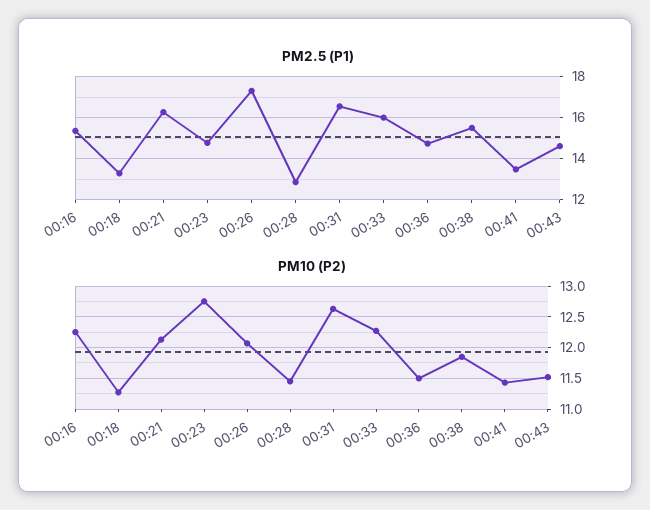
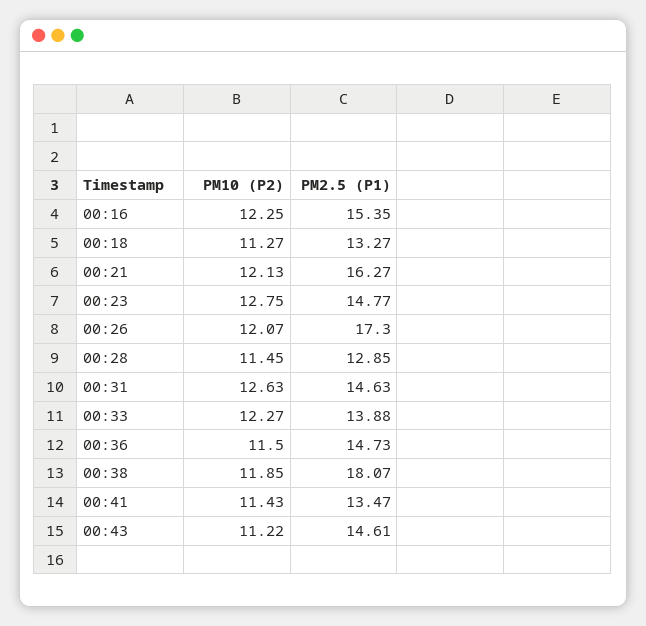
PM2.5 (P1), 00:31: 16.5 -> 14.63
PM2.5 (P1), 00:33: 16 -> 13.88
PM2.5 (P1), 00:38: 15.5 -> 18.07
PM10 (P2), 00:43: 11.5 -> 11.22

